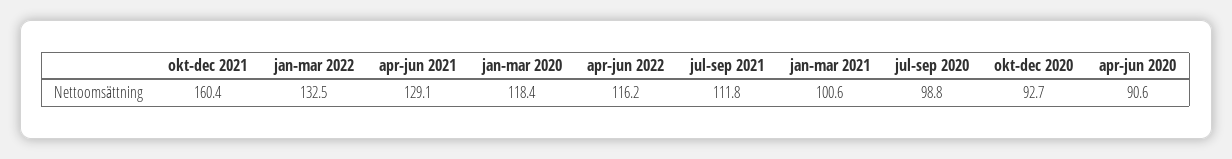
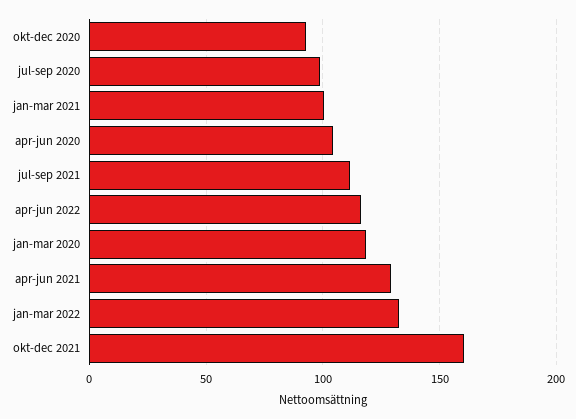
apr-jun 2020: 90.6 -> 105

